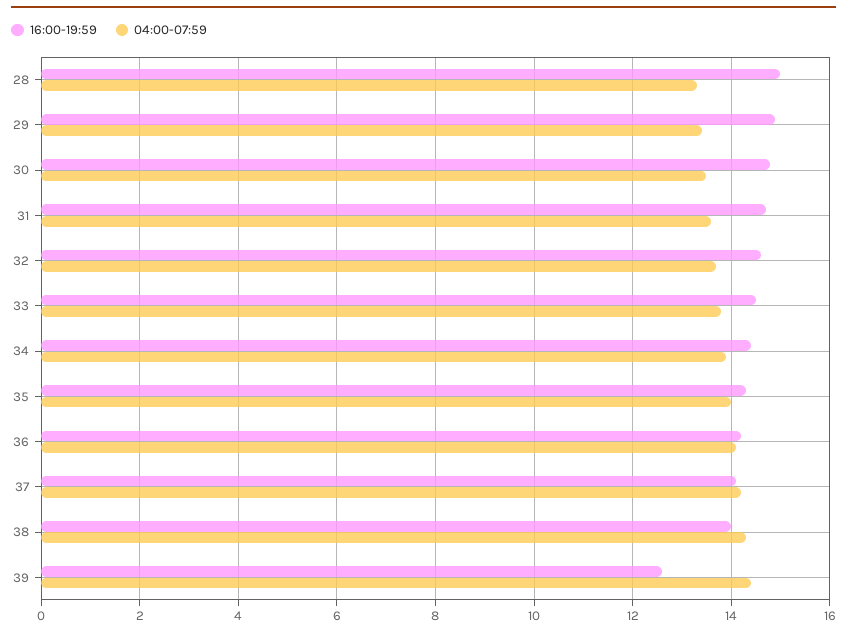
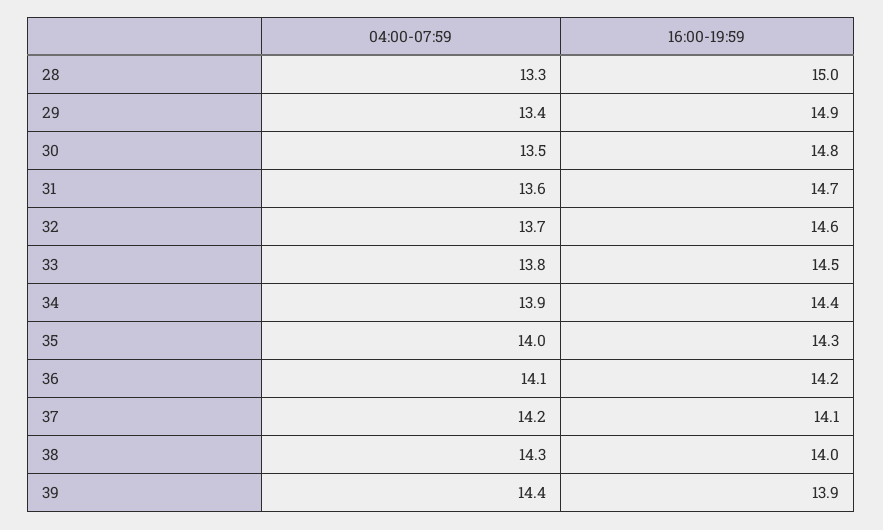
16:00-19:59, 39: 12.5 -> 13.9

